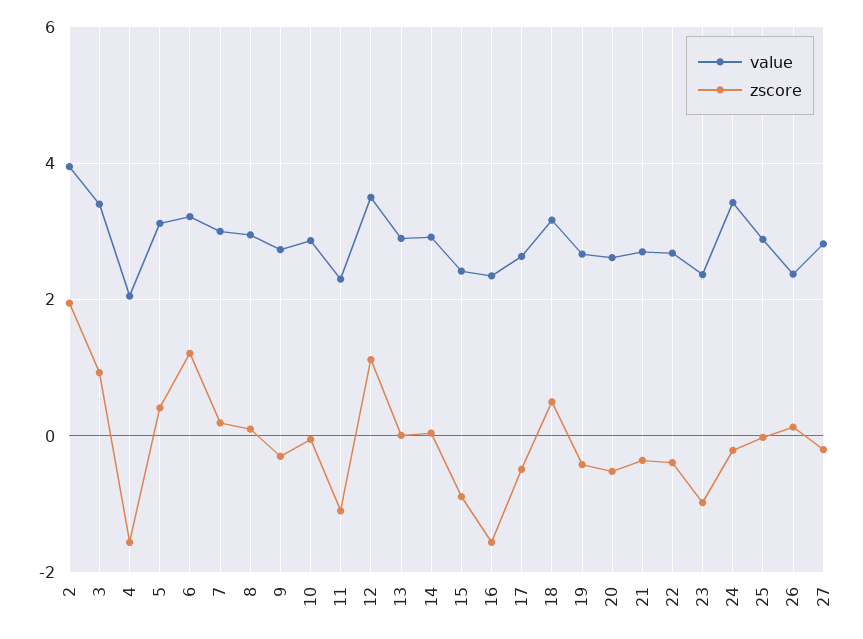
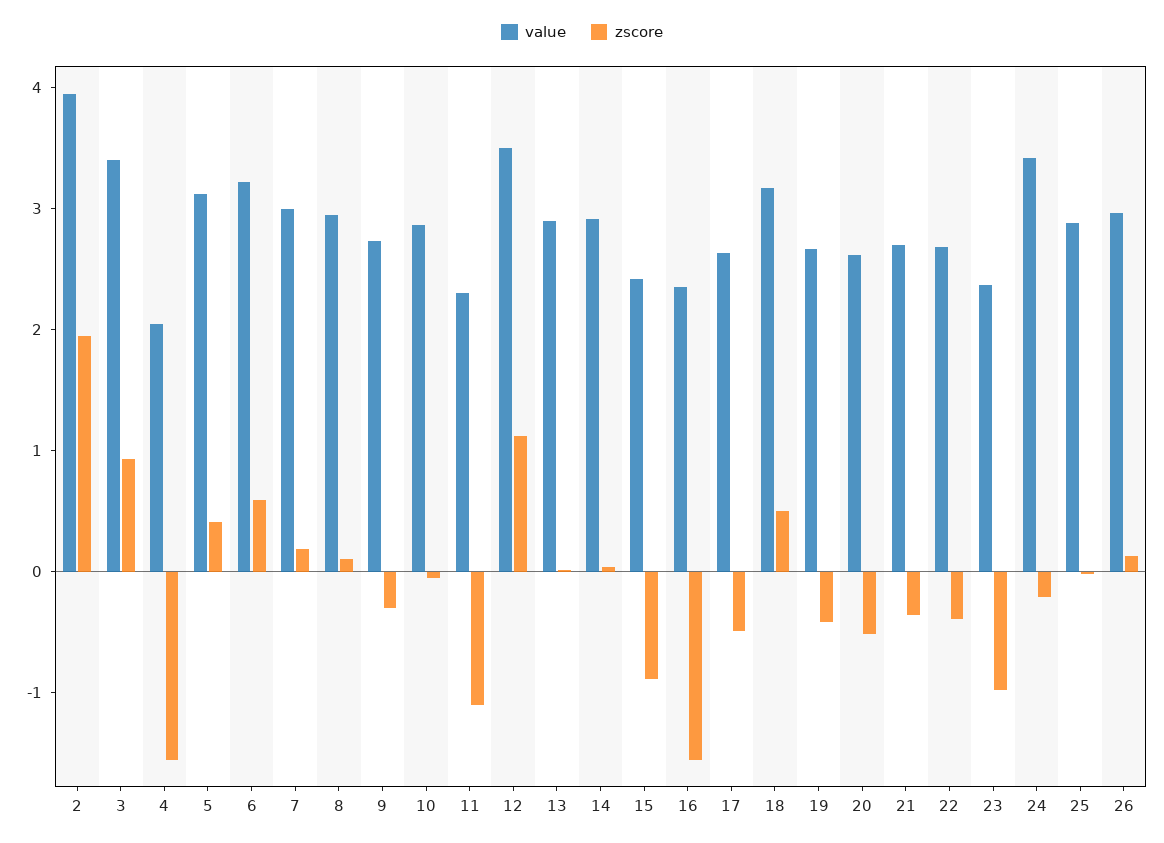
zscore, 6: 1.2 -> 0.6
value, 26: 2.4 -> 3
value, 27: 2.8 -> none
zscore, 27: -0.2 -> none

